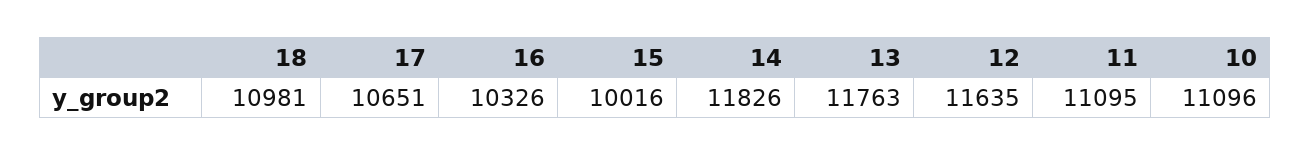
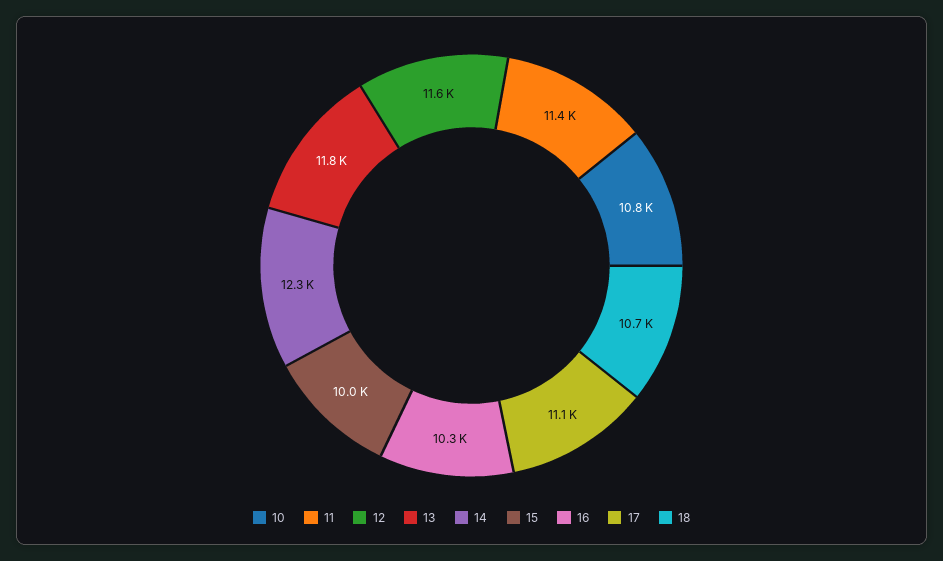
18: 10981 -> 10700
17: 10651 -> 11100
14: 11826 -> 12300
11: 11095 -> 11400
10: 11096 -> 10800

